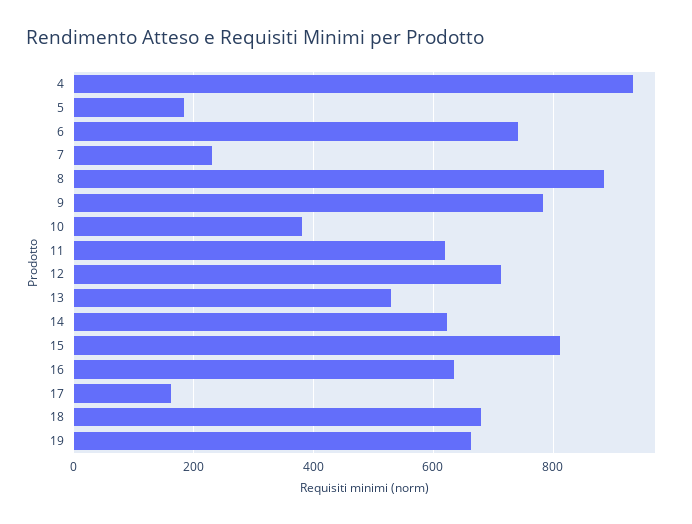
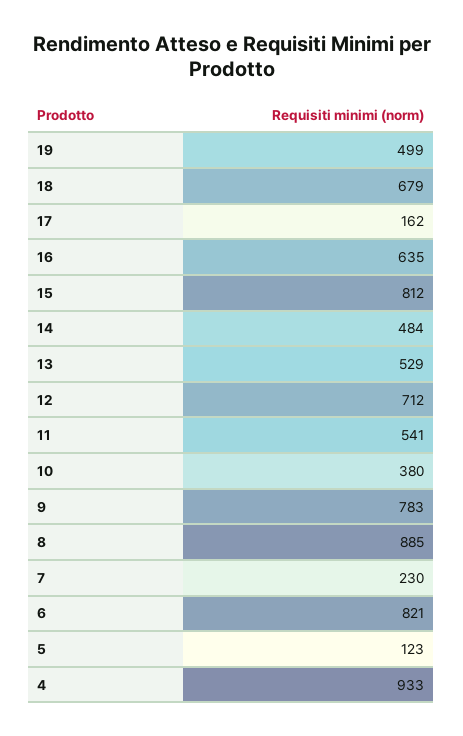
5: 180 -> 123
6: 740 -> 821
11: 620 -> 541
14: 620 -> 484
19: 660 -> 499

